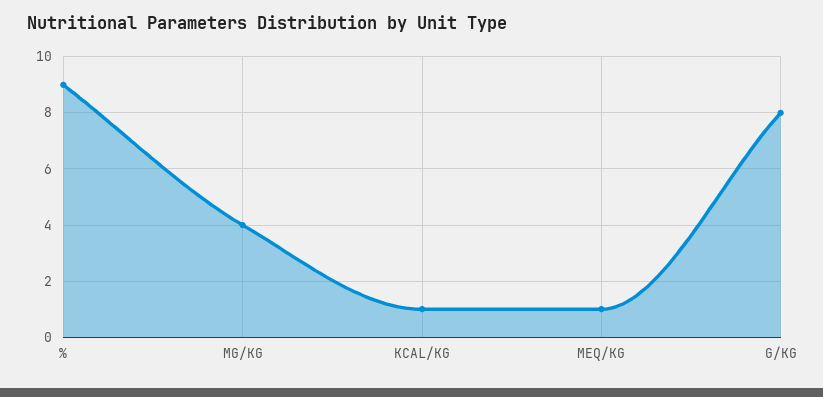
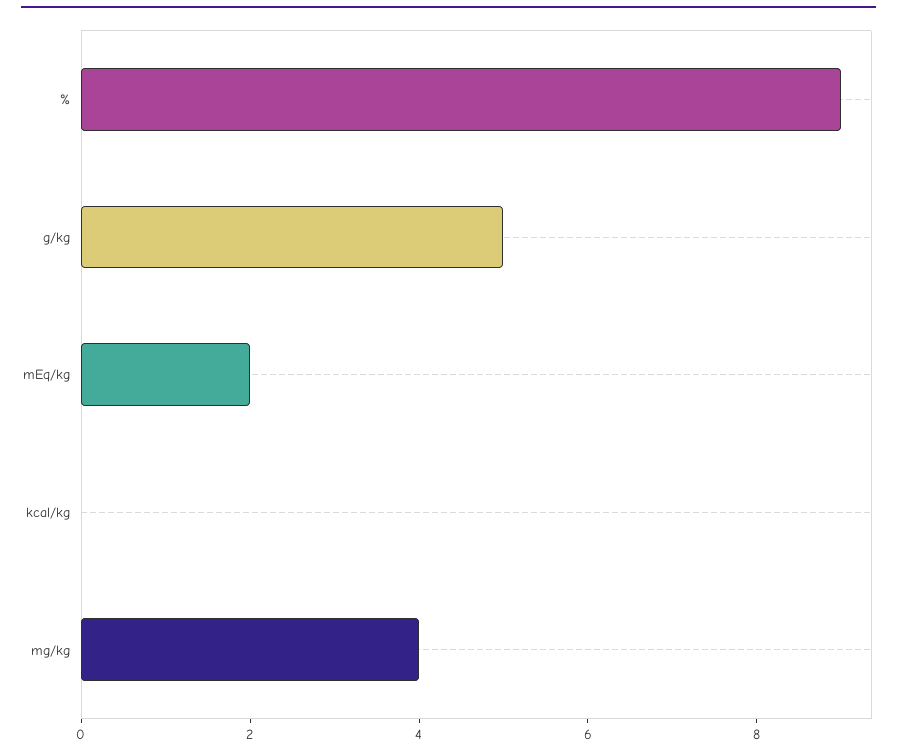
KCAL/KG: 1 -> 0
MEQ/KG: 1 -> 2
G/KG: 8 -> 5

